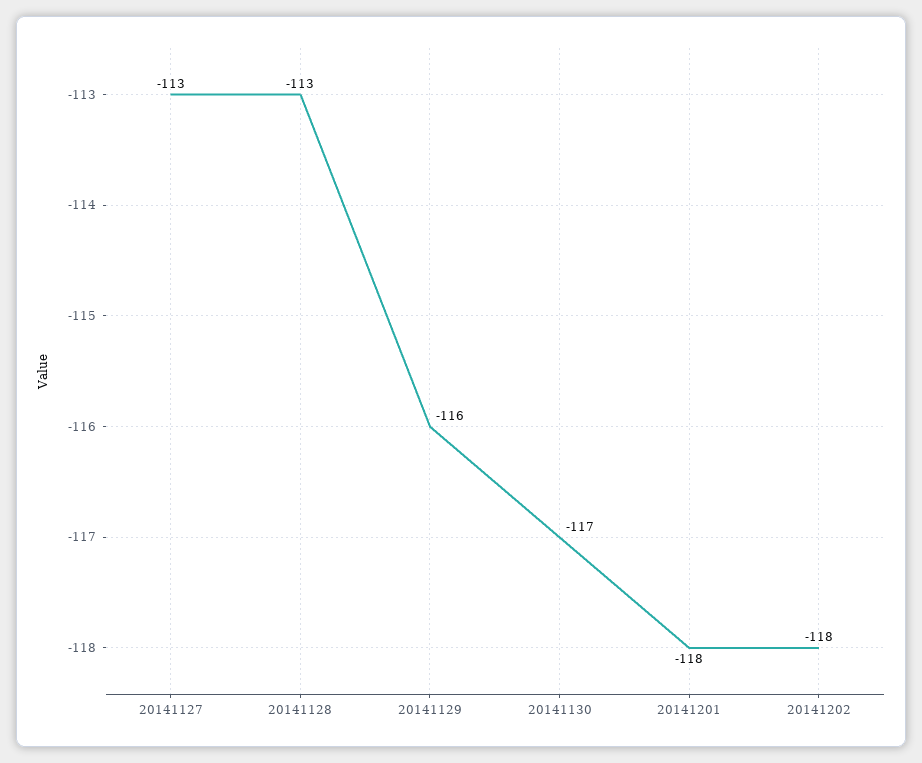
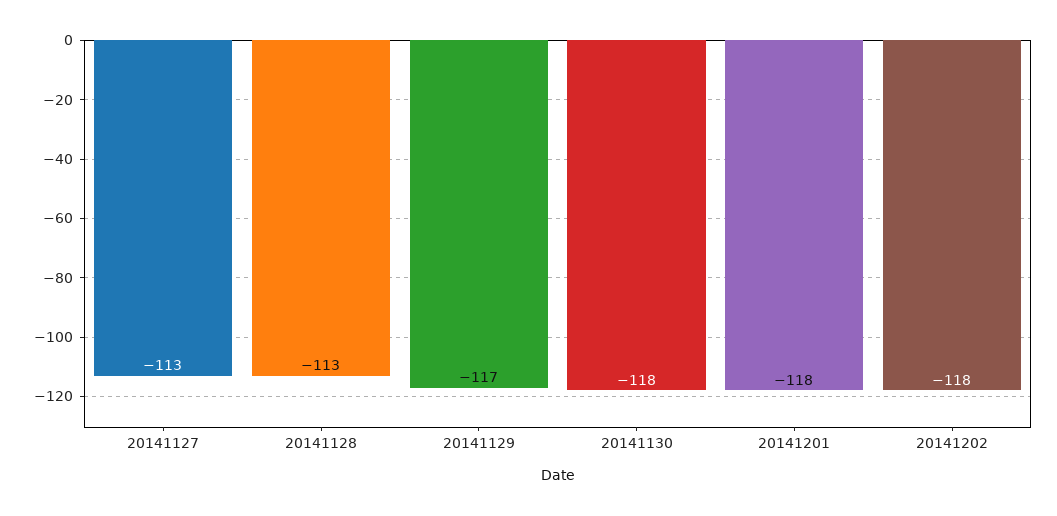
20141129: -116 -> -117
20141130: -117 -> -118

